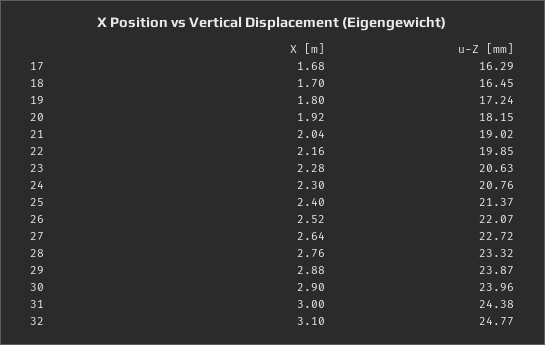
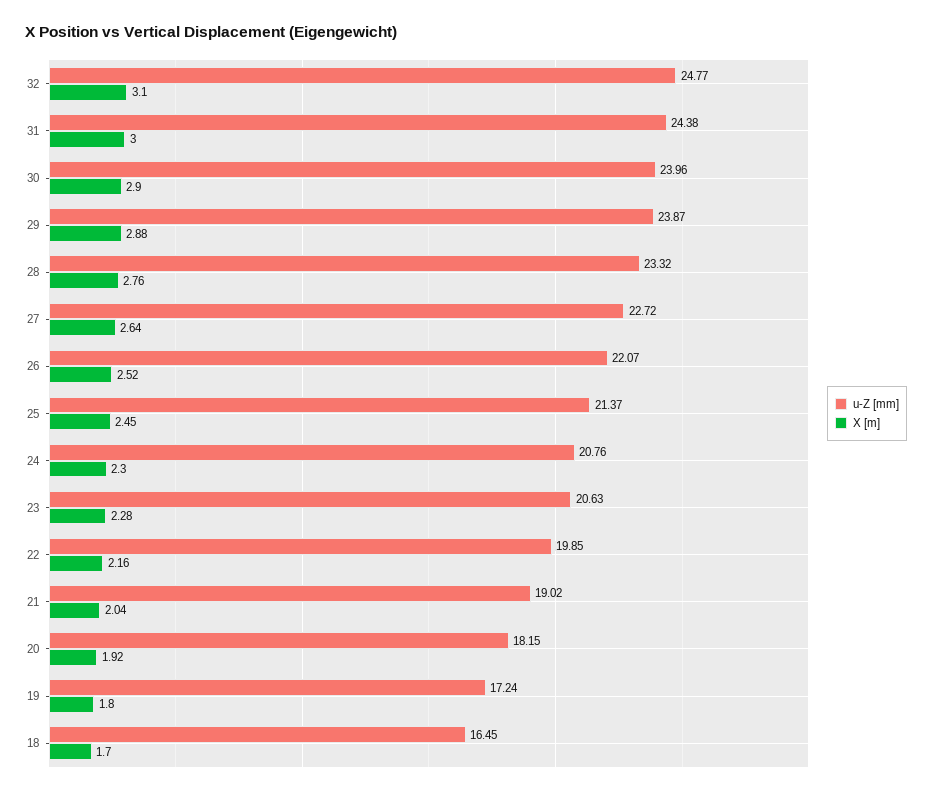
X [m], 17: 1.68 -> none
u-Z [mm], 17: 16.29 -> none
X [m], 25: 2.4 -> 2.45

